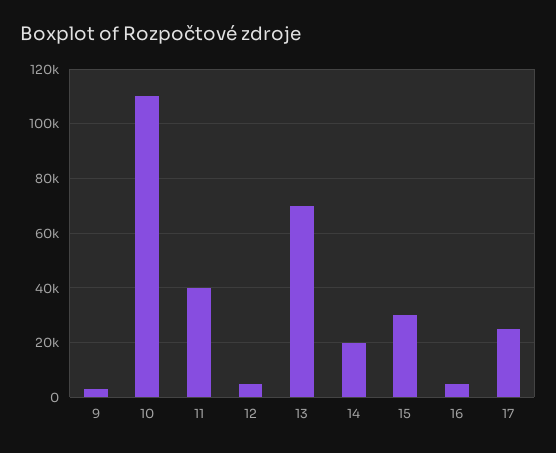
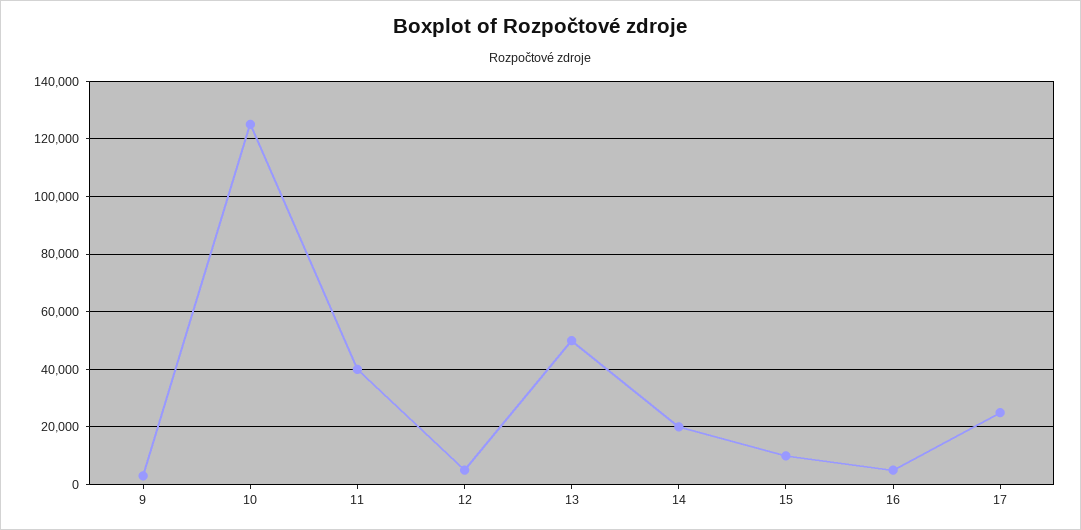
10: 110000 -> 125000
13: 70000 -> 50000
15: 30000 -> 10000

